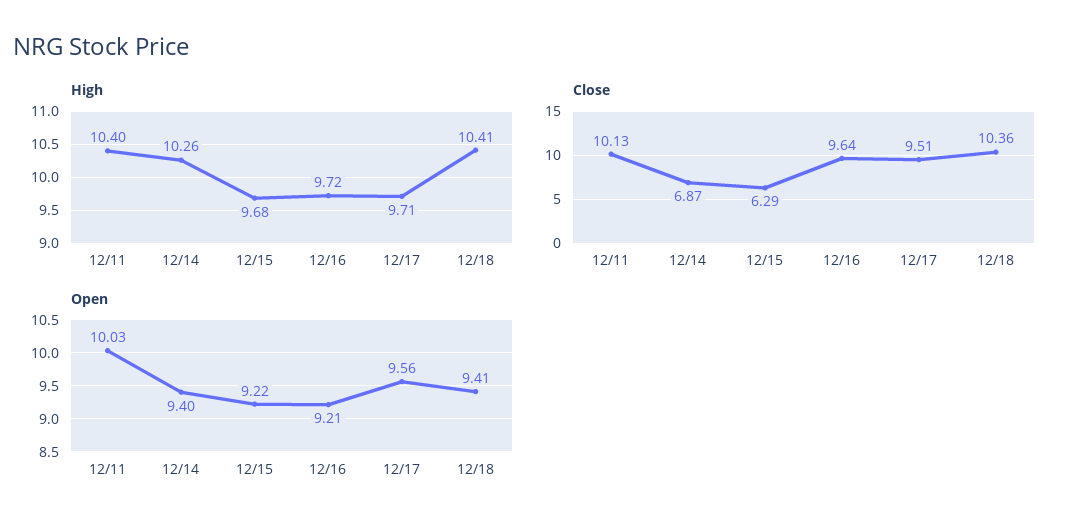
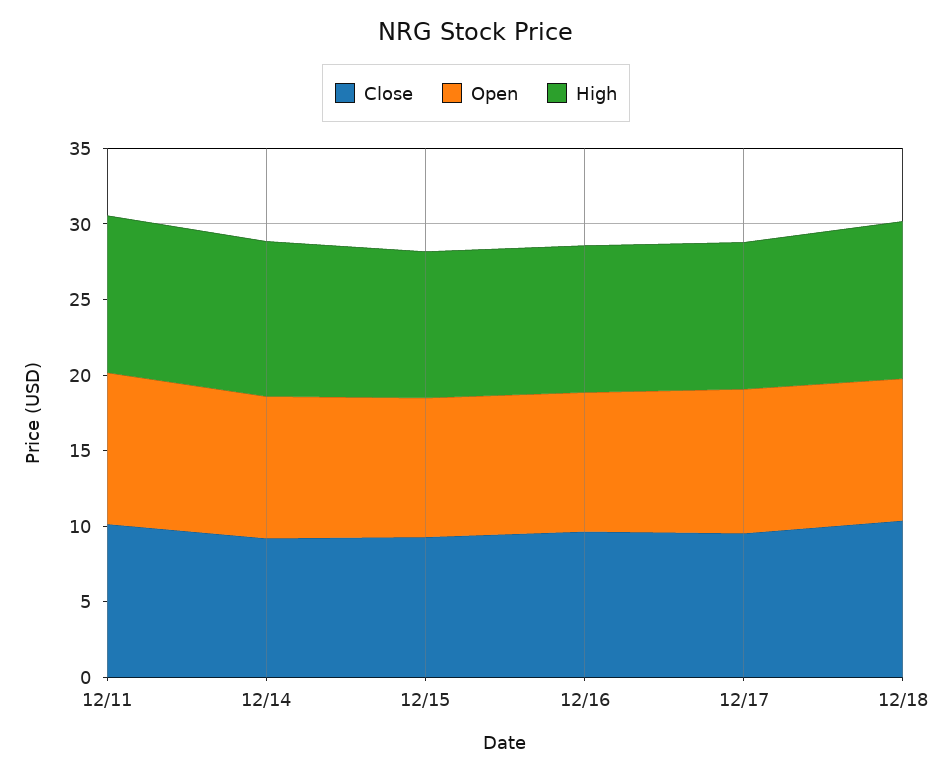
Close, 12/14: 6.87 -> 9
Close, 12/15: 6.29 -> 9

